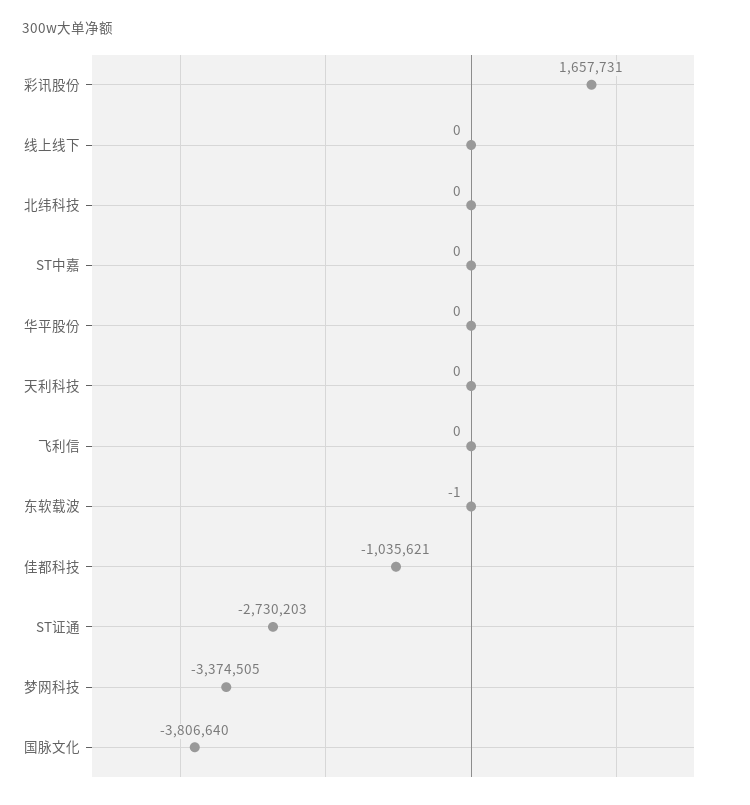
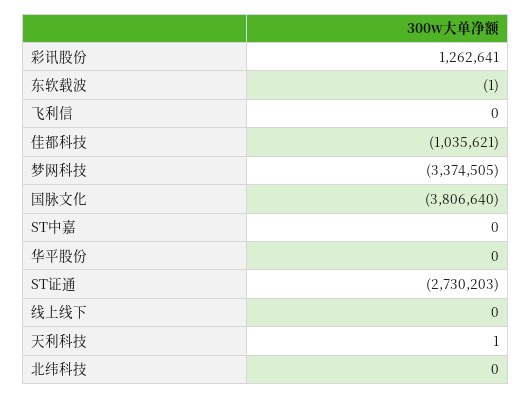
彩讯股份: 1657731 -> 1262641
天利科技: 0 -> 1

